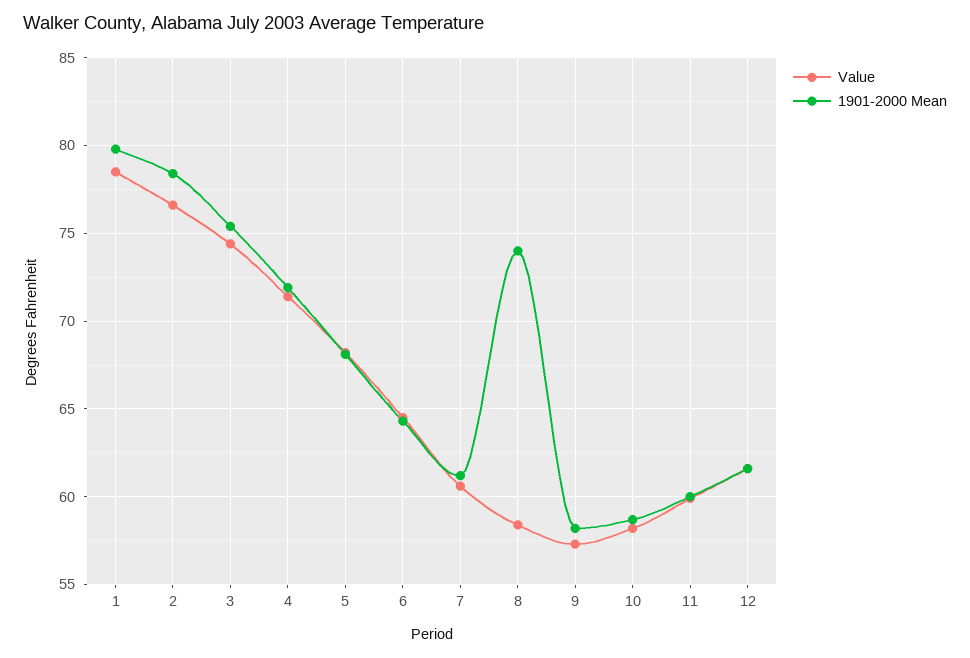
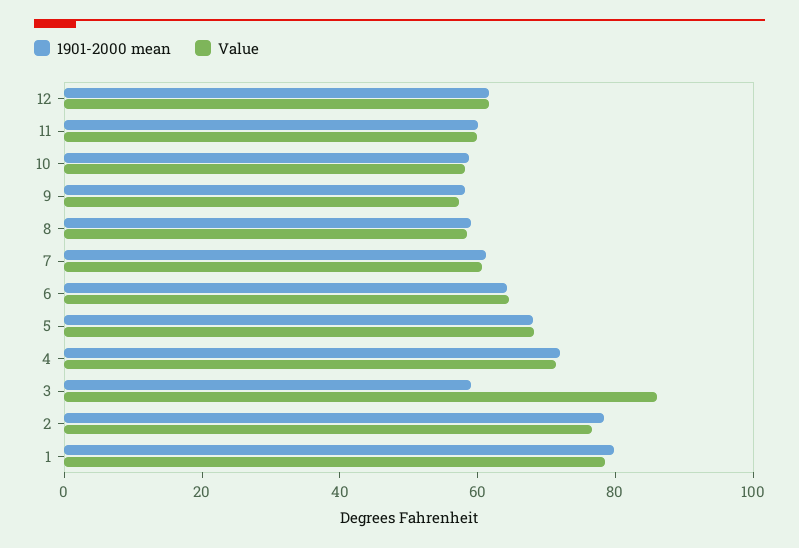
Value, 3: 74.5 -> 85
1901-2000 Mean, 3: 75.5 -> 60
1901-2000 Mean, 8: 74 -> 60

